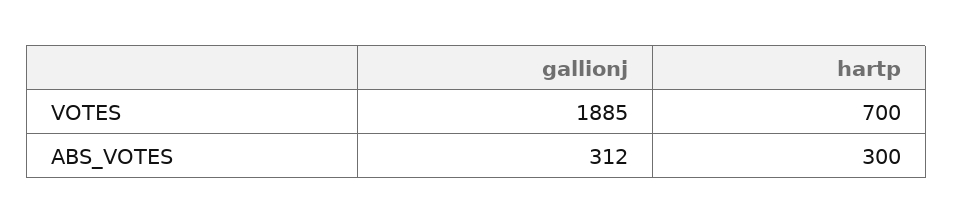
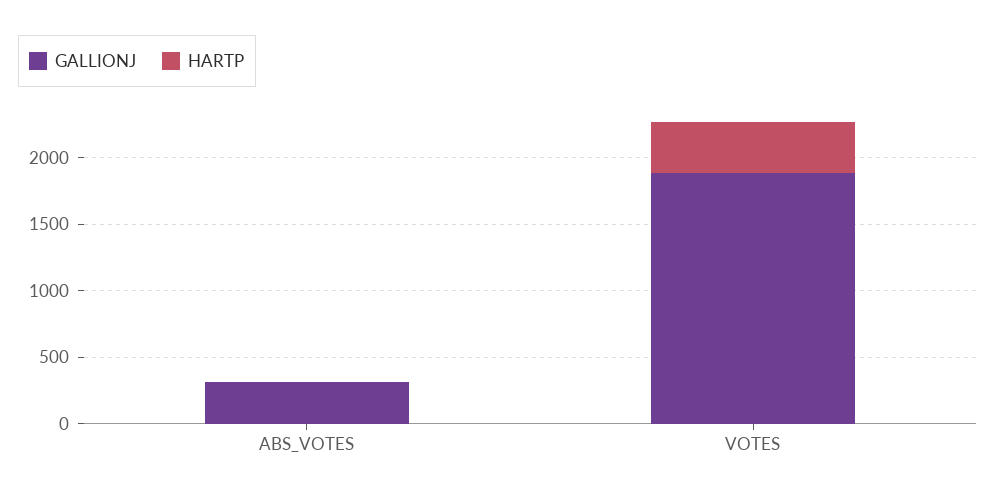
hartp, VOTES: 700 -> 400
hartp, ABS_VOTES: 300 -> 0

